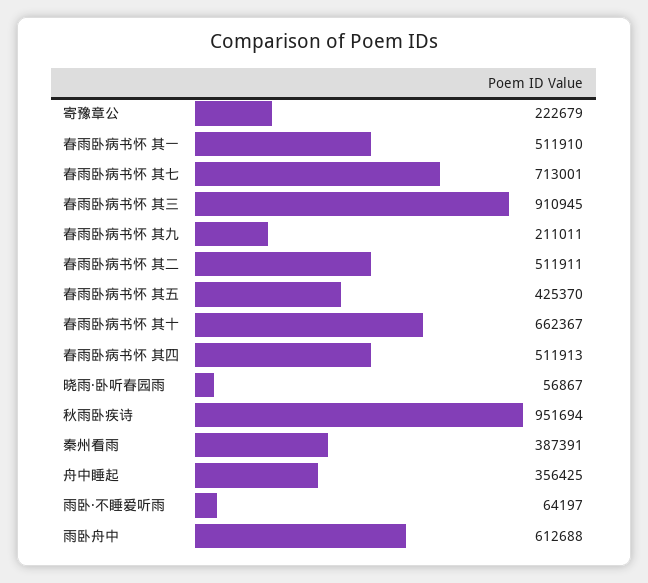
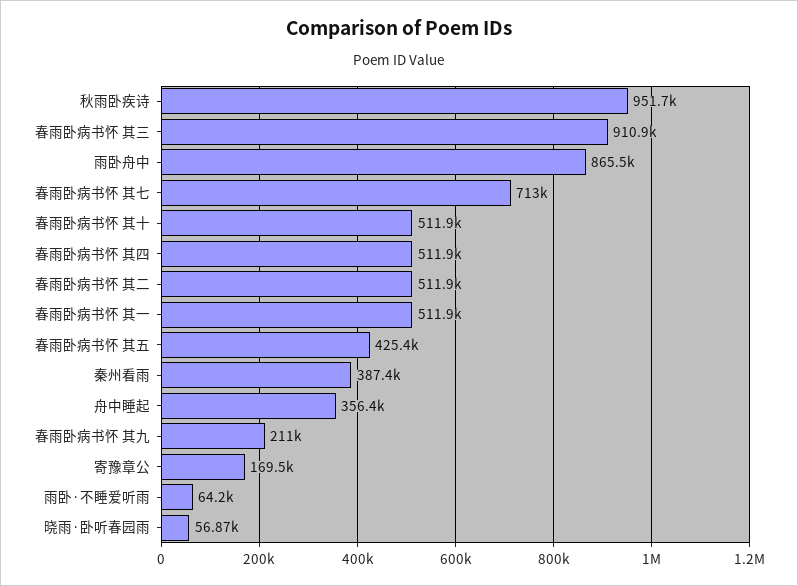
寄豫章公: 222679 -> 169500
春雨卧病书怀 其十: 662367 -> 511900
雨卧舟中: 612688 -> 865500

